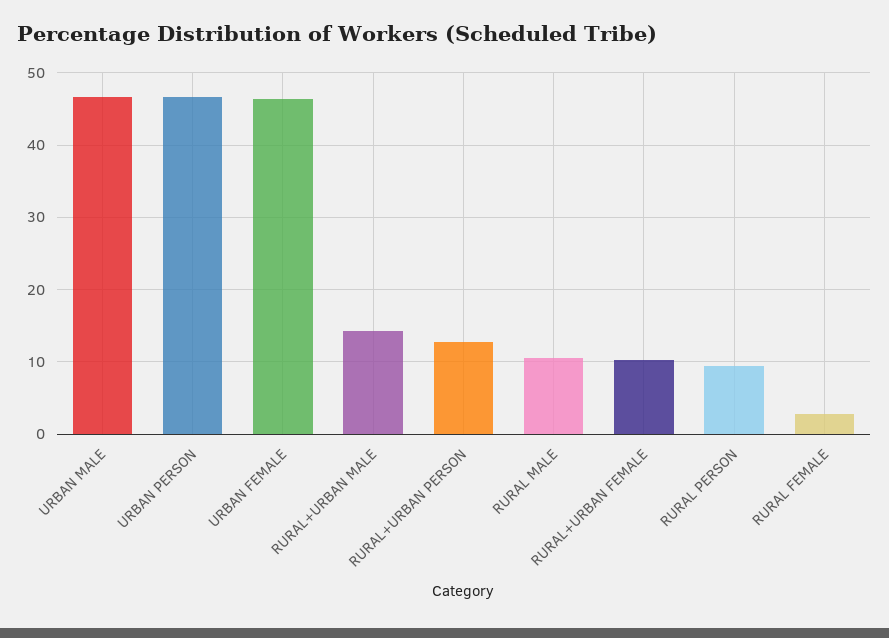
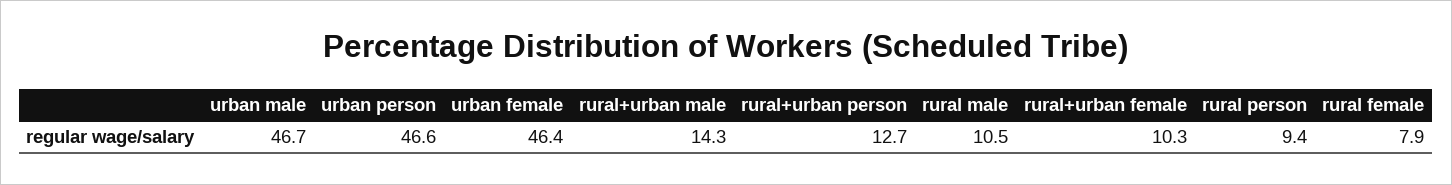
RURAL FEMALE: 3 -> 7.9

